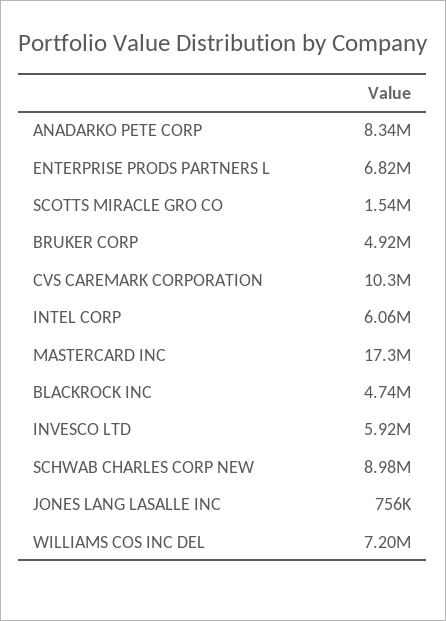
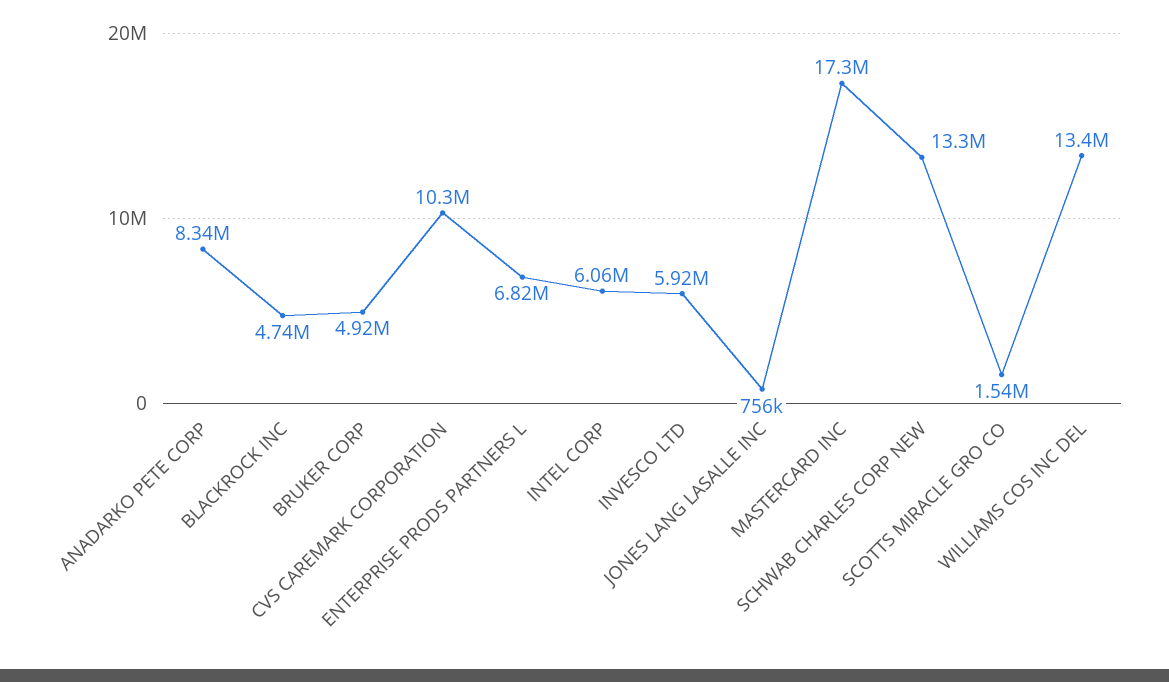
SCHWAB CHARLES CORP NEW: 8980000 -> 13300000
WILLIAMS COS INC DEL: 7200000 -> 13400000

